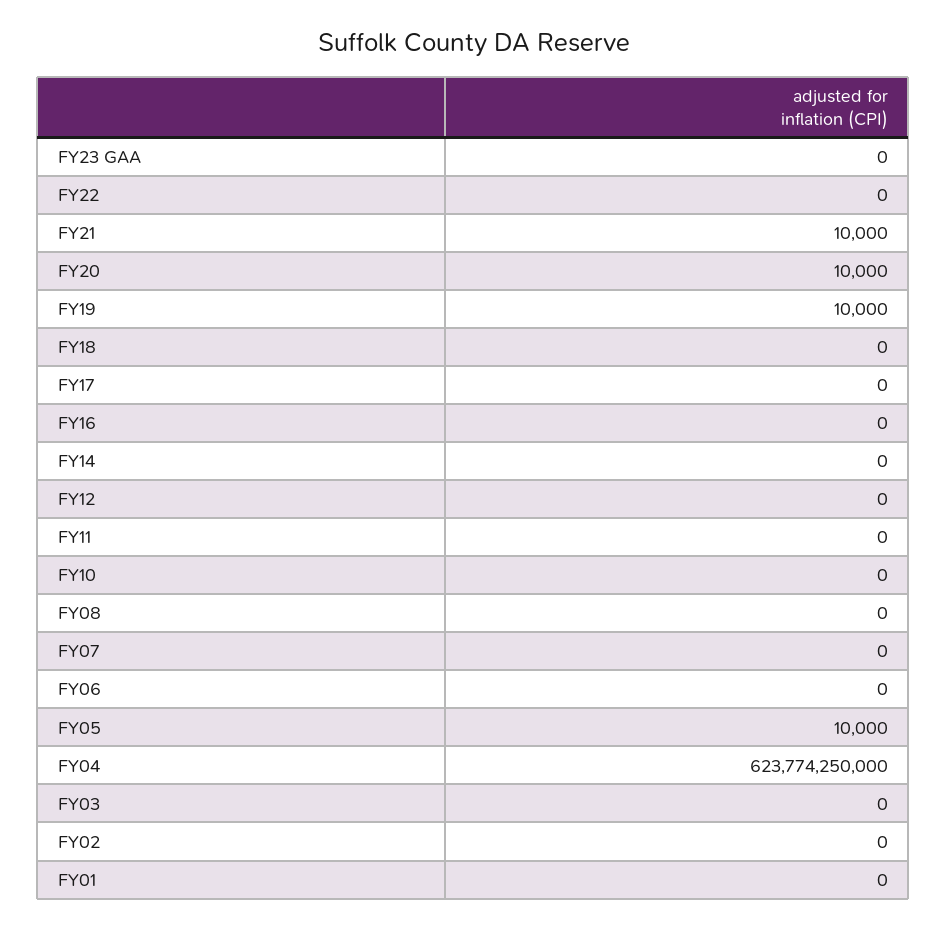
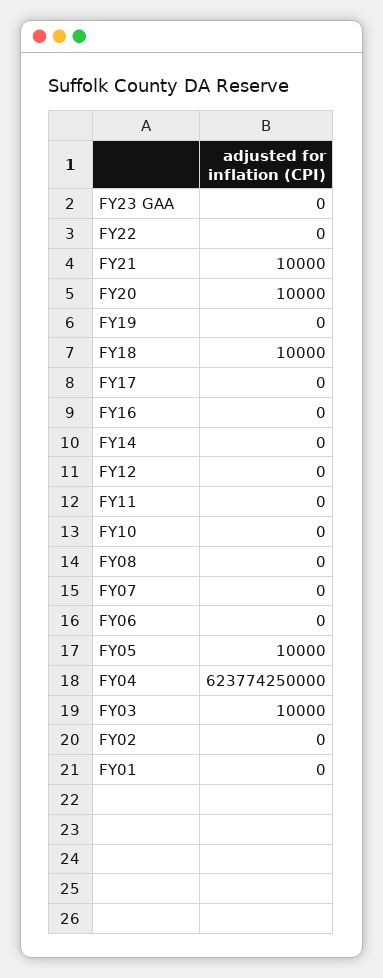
FY19: 10000 -> 0
FY18: 0 -> 10000
FY03: 0 -> 10000

